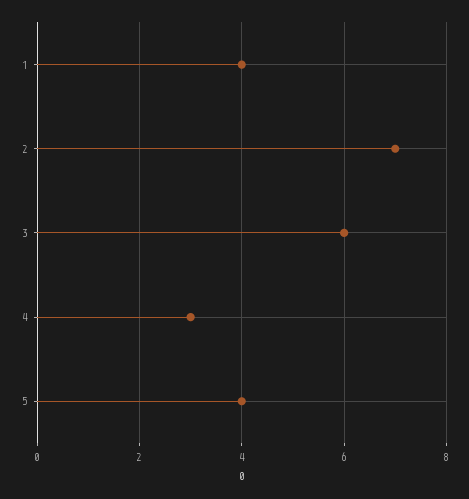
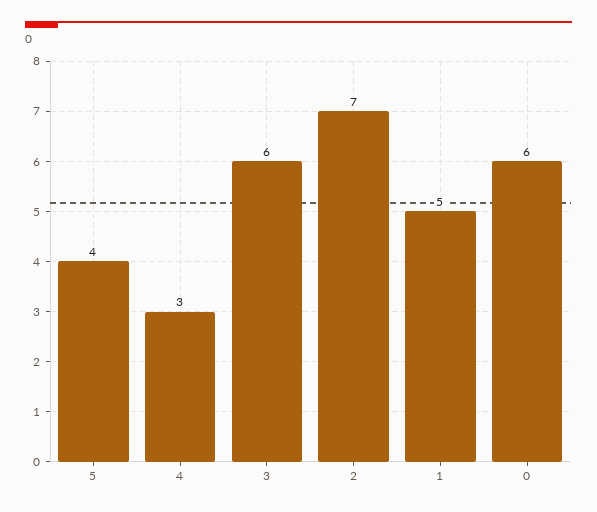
1: 4 -> 5
0: none -> 6

